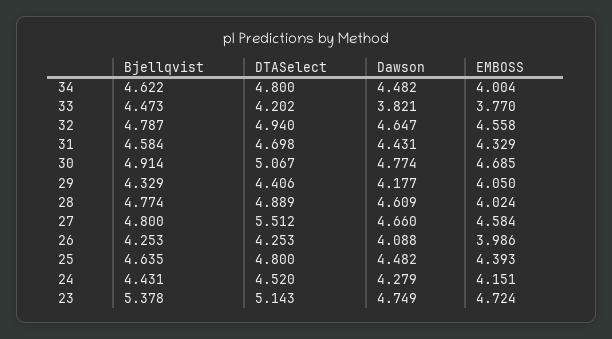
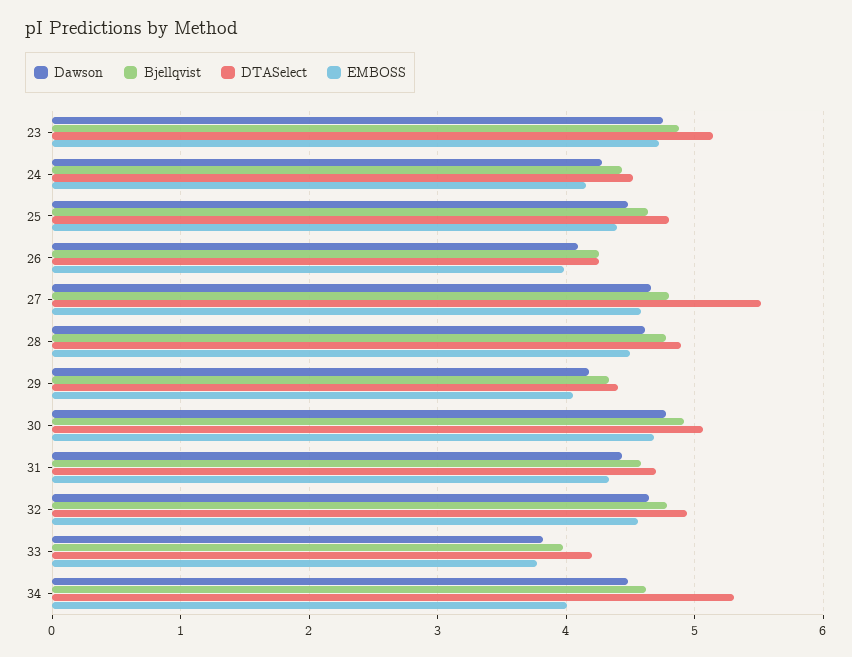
DTASelect, 34: 4.8 -> 5.3
Bjellqvist, 33: 4.473 -> 4
EMBOSS, 28: 4.024 -> 4.5
Bjellqvist, 23: 5.378 -> 4.9

